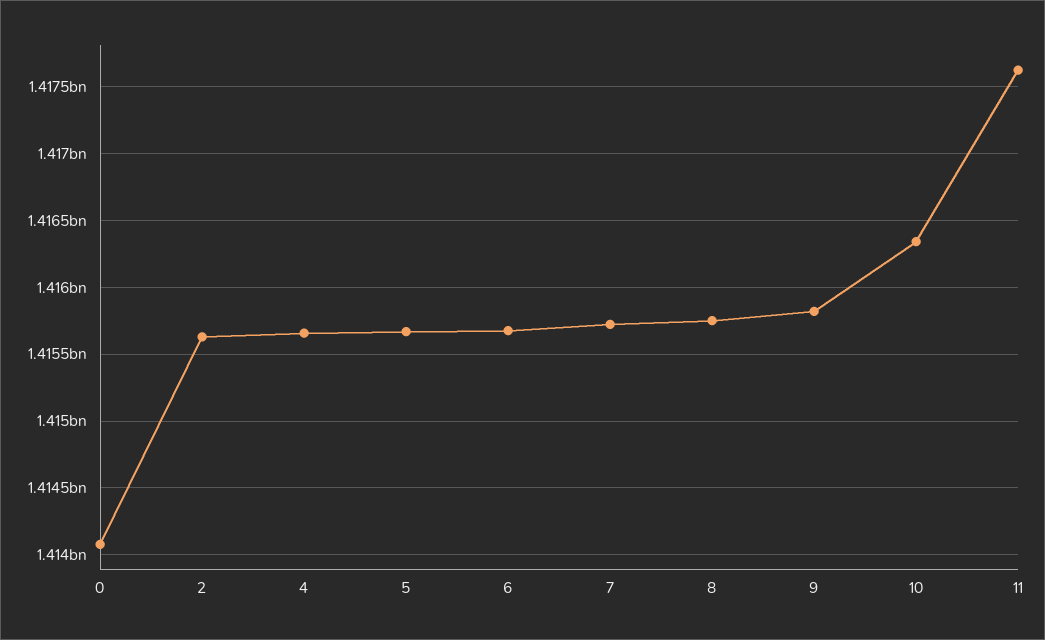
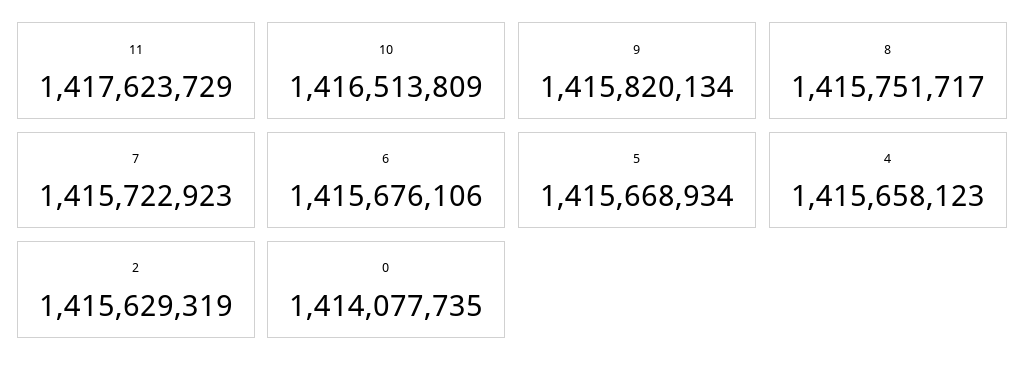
10: 1416350000 -> 1416513809

